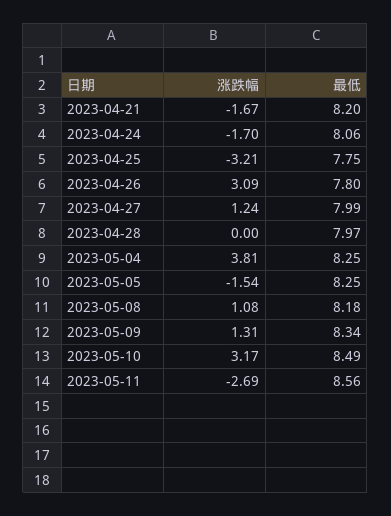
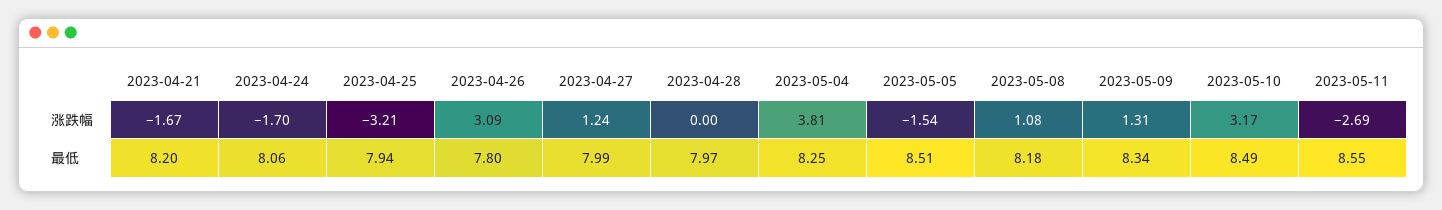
最低, 2023-04-25: 7.75 -> 7.94
最低, 2023-05-05: 8.25 -> 8.51
最低, 2023-05-11: 8.56 -> 8.55

